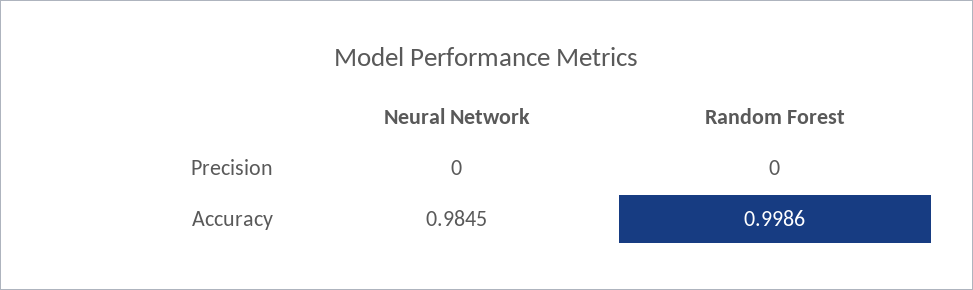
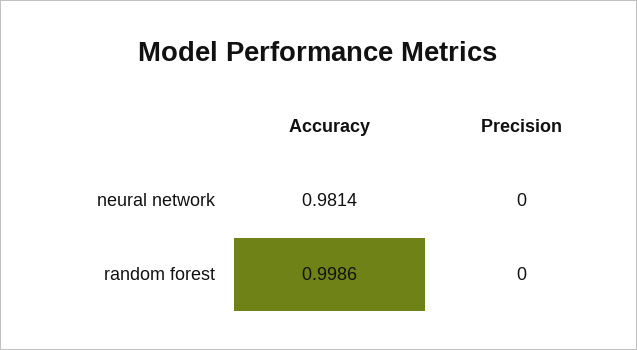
Neural Network, Accuracy: 0.9845 -> 0.9814

